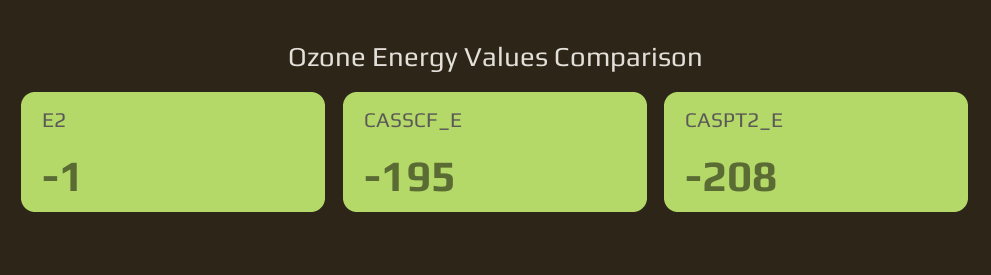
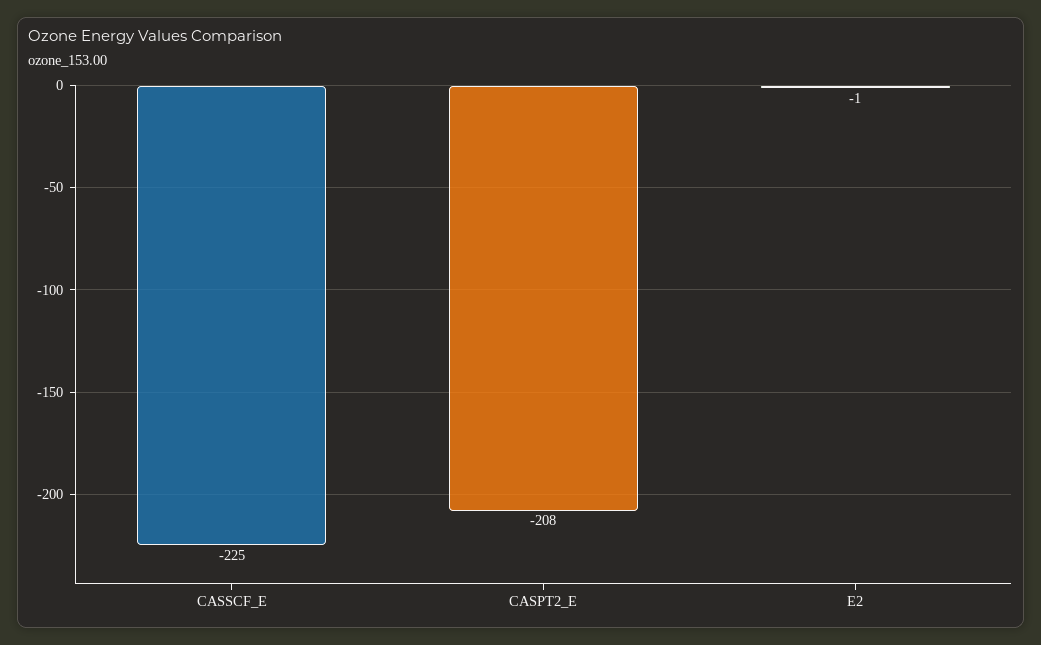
CASSCF_E: -195 -> -225

